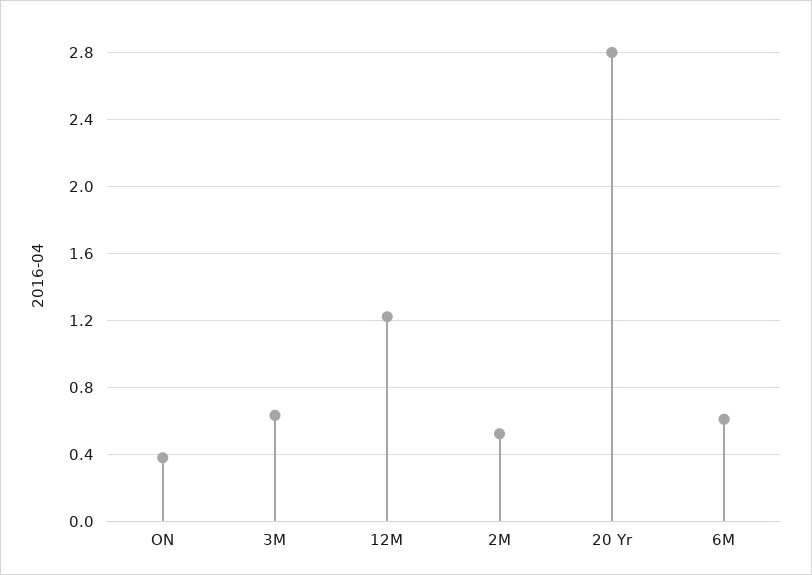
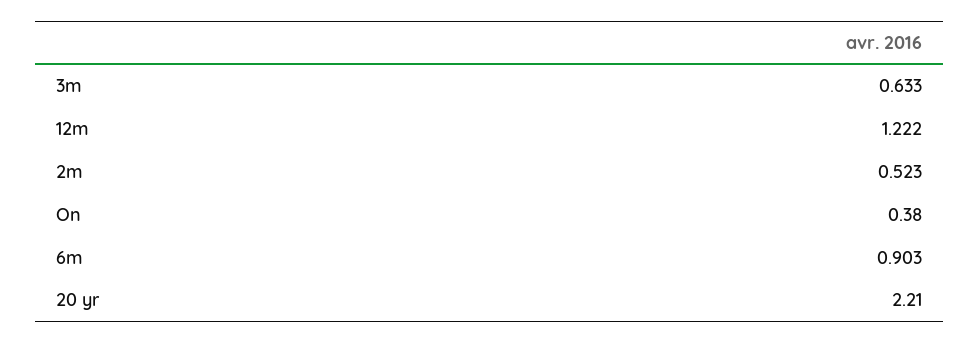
20 Yr: 2.8 -> 2.21
6M: 0.6 -> 0.903

